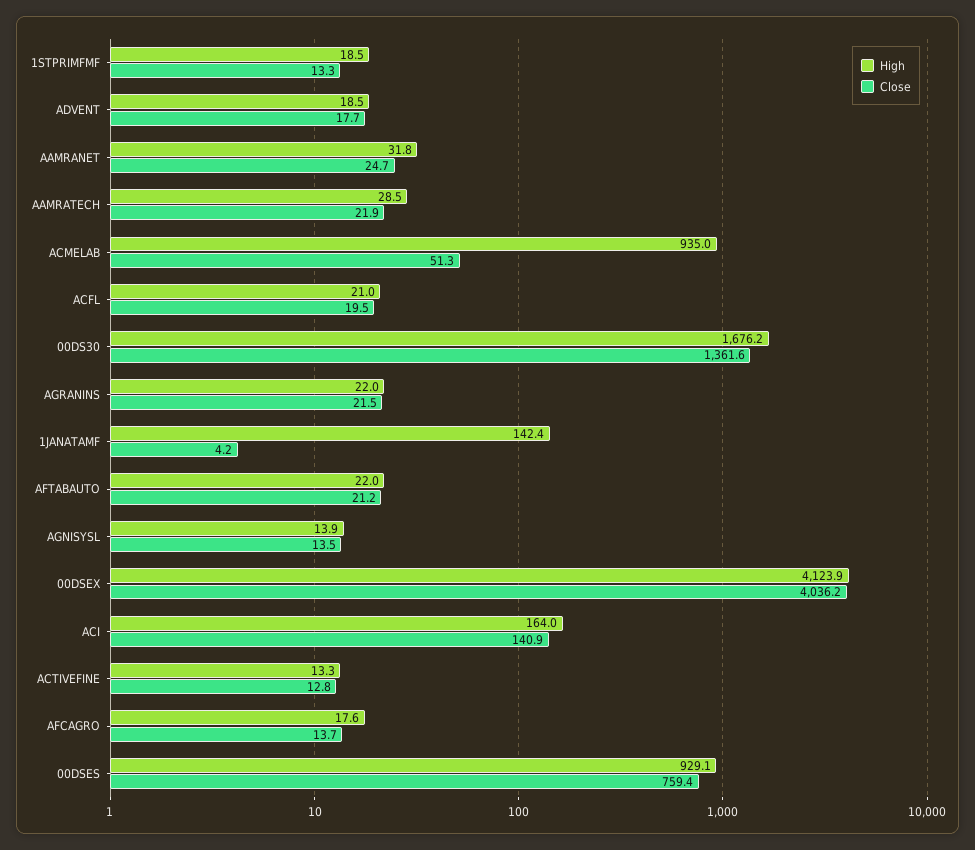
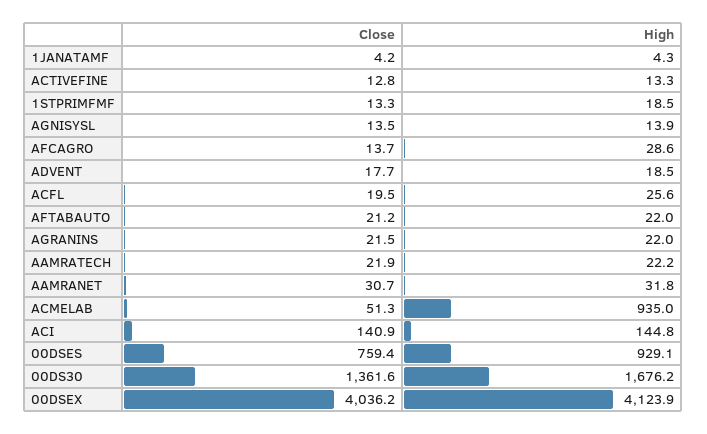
Close, AAMRANET: 24.7 -> 30.7
High, AAMRATECH: 28.5 -> 22.2
High, ACFL: 21 -> 25.6
High, 1JANATAMF: 142.4 -> 4.3
High, ACI: 164 -> 144.8
High, AFCAGRO: 17.6 -> 28.6

